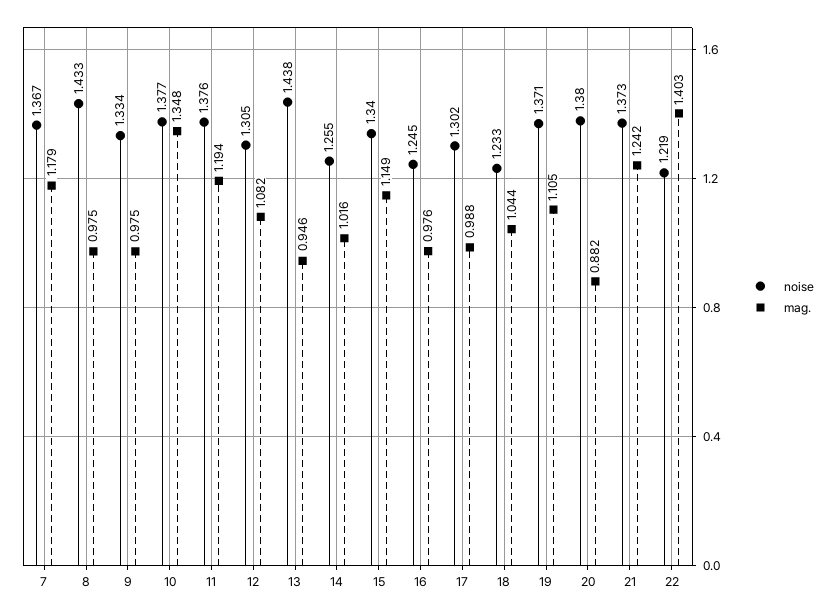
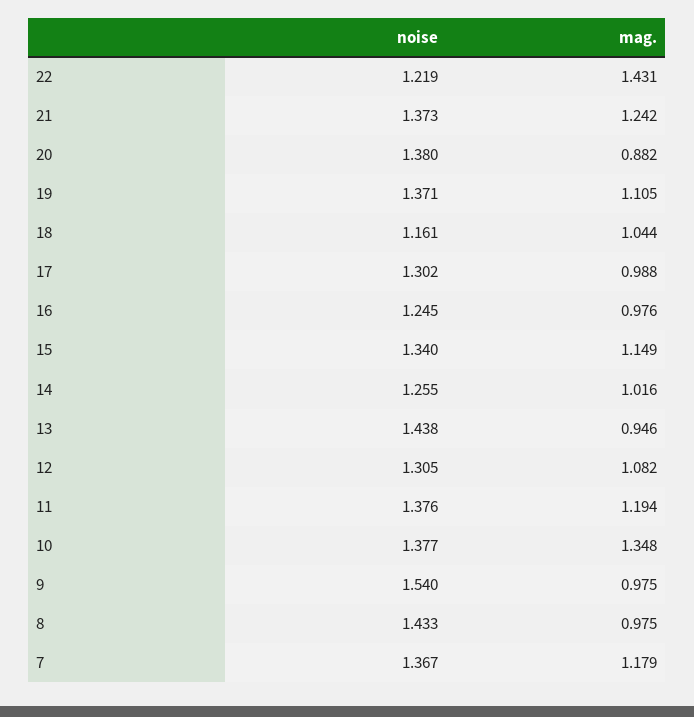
noise, 9: 1.334 -> 1.54
noise, 18: 1.233 -> 1.161
mag., 22: 1.403 -> 1.431

